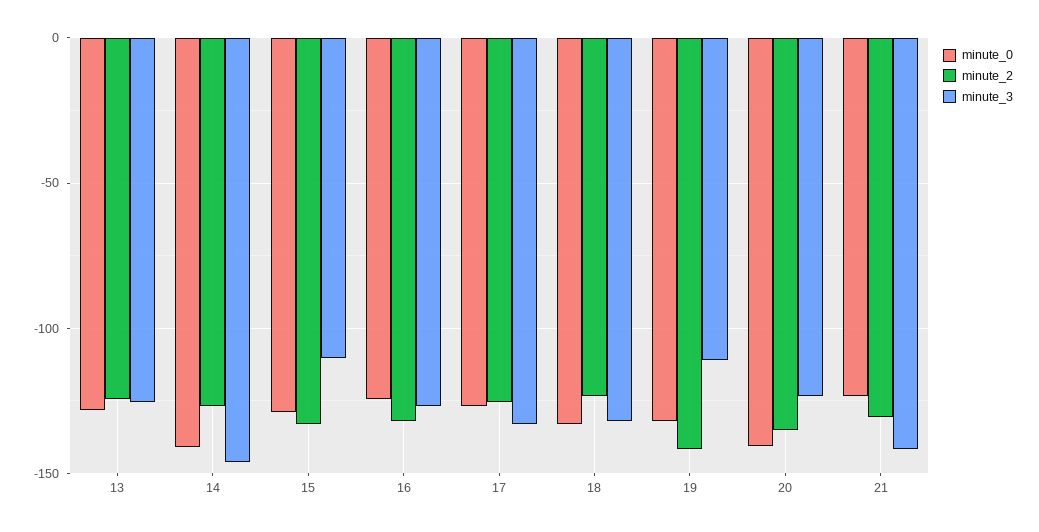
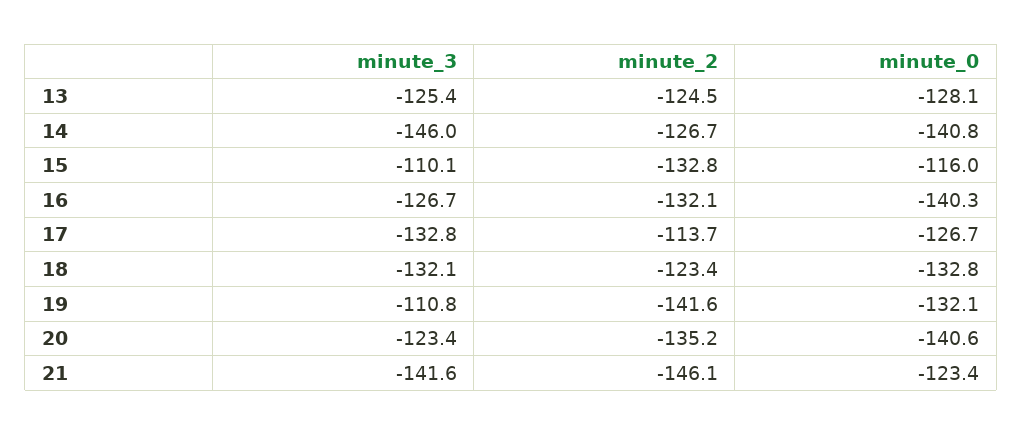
minute_0, 15: -130 -> -116
minute_0, 16: -125 -> -140.3
minute_2, 17: -125 -> -113.7
minute_2, 21: -130 -> -146.1

